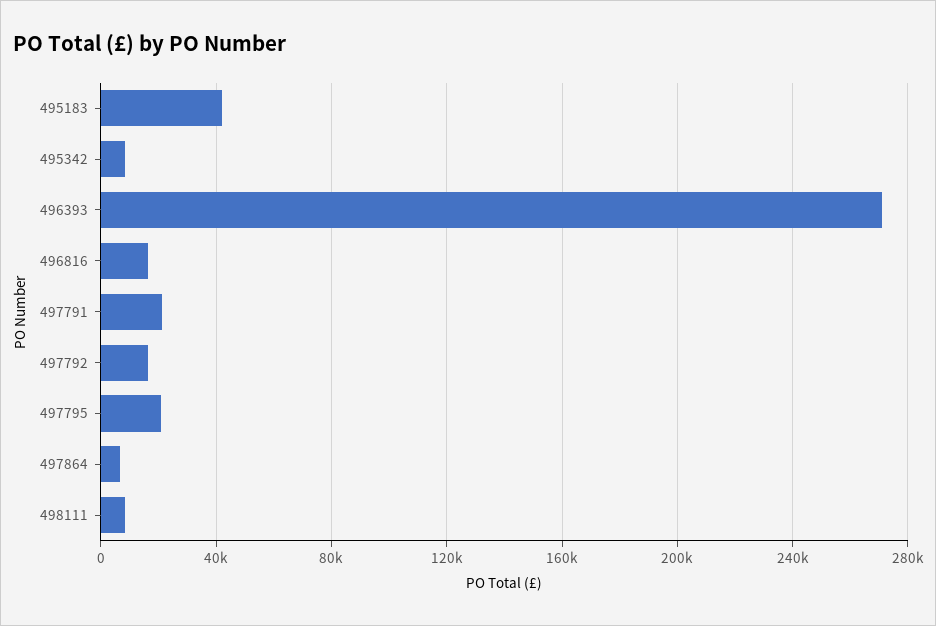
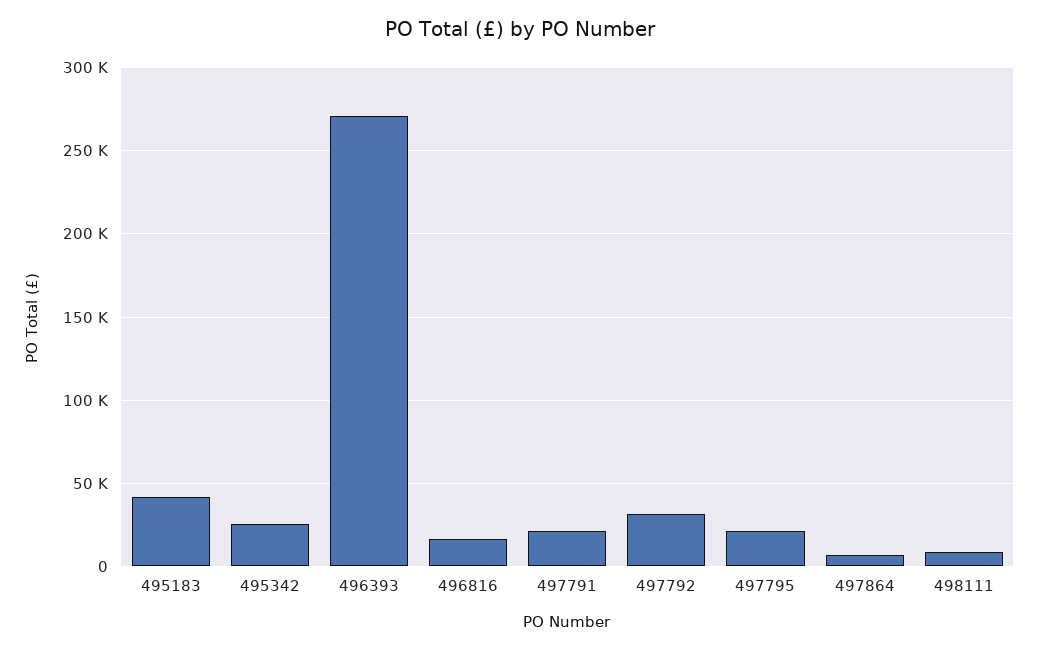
495342: 10000 -> 25000
497792: 15000 -> 30000

